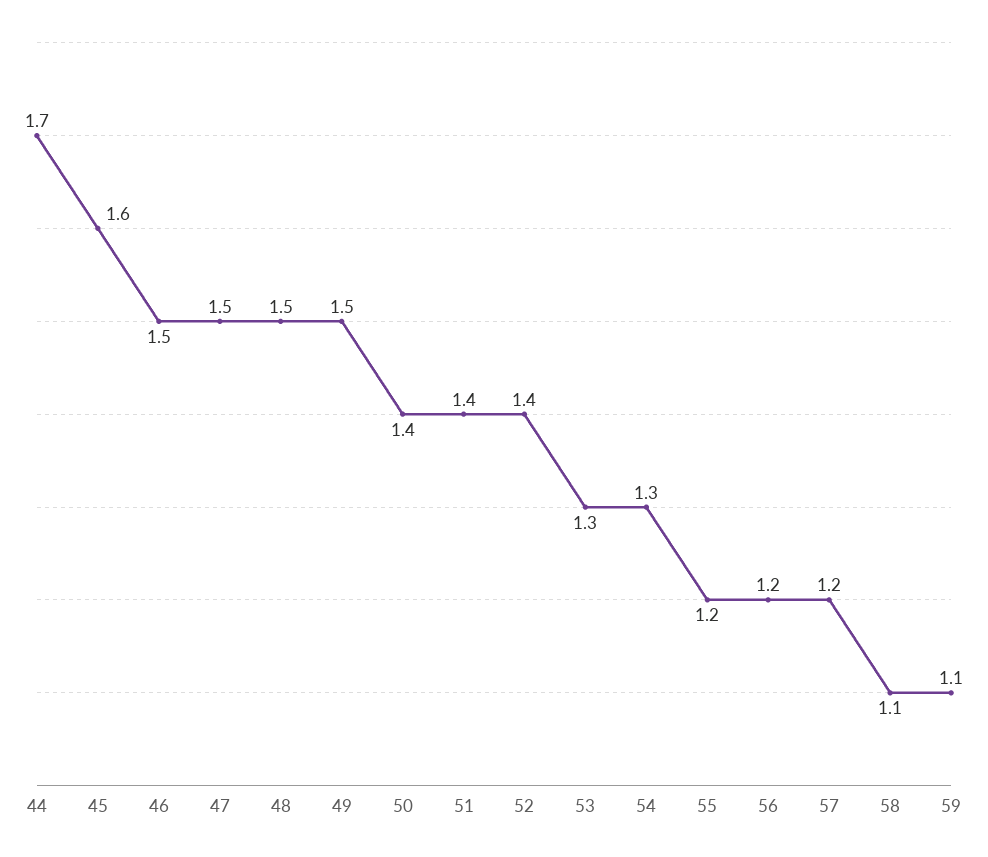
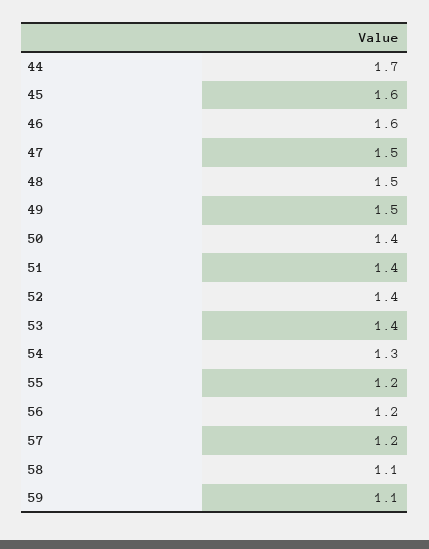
46: 1.5 -> 1.6
53: 1.3 -> 1.4

